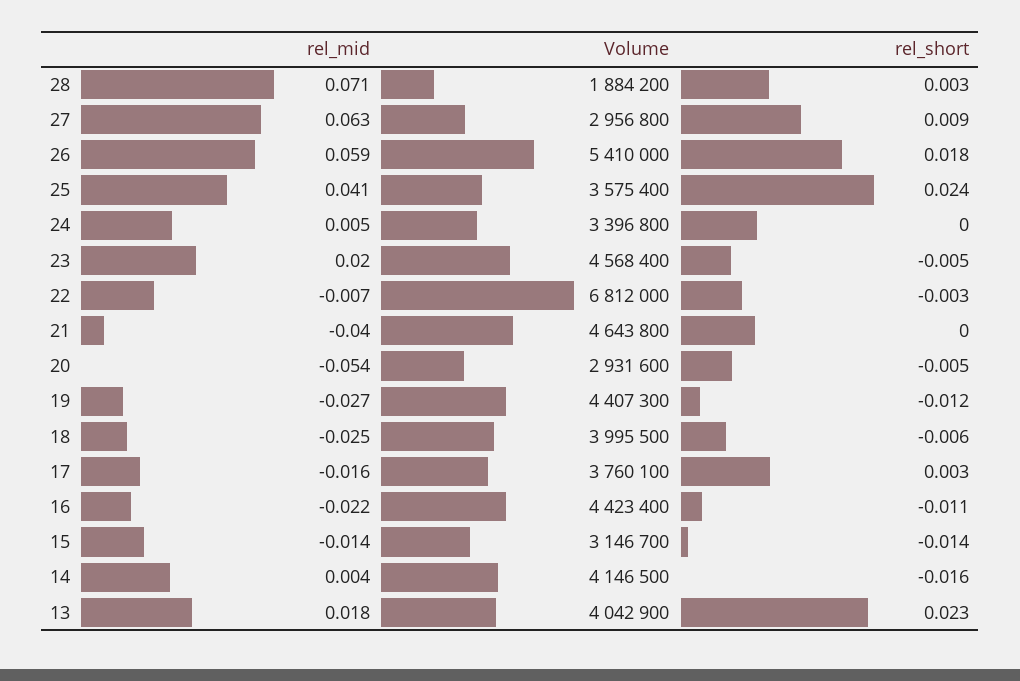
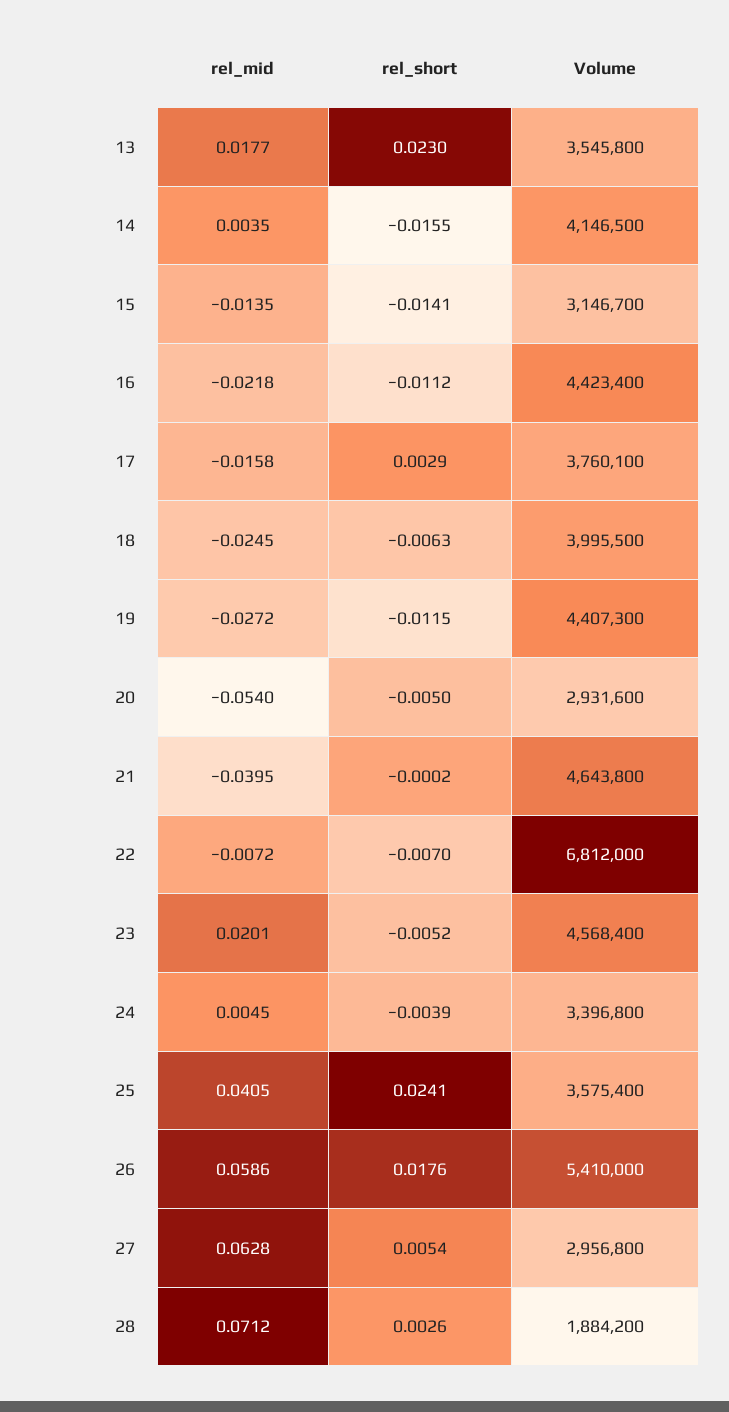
rel_short, 27: 0.009 -> 0.0054
rel_short, 24: 0 -> -0.0039
rel_short, 22: -0.003 -> -0.007
Volume, 13: 4042900 -> 3545800

